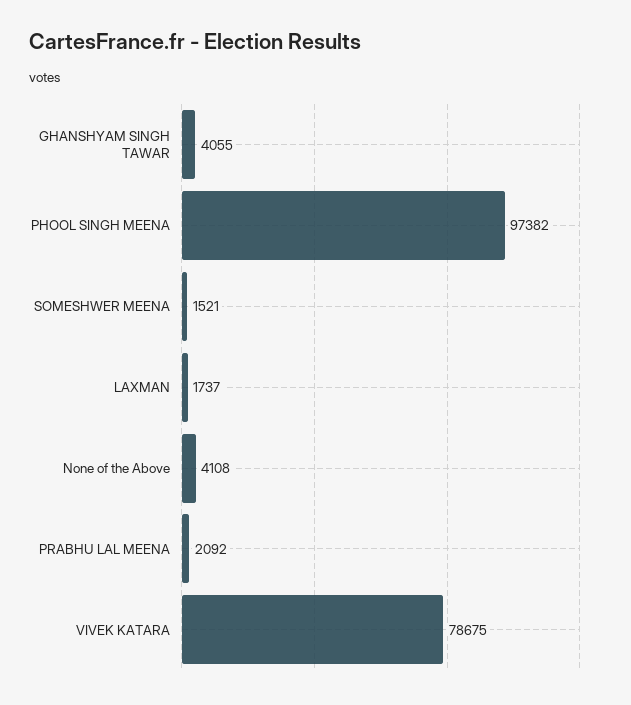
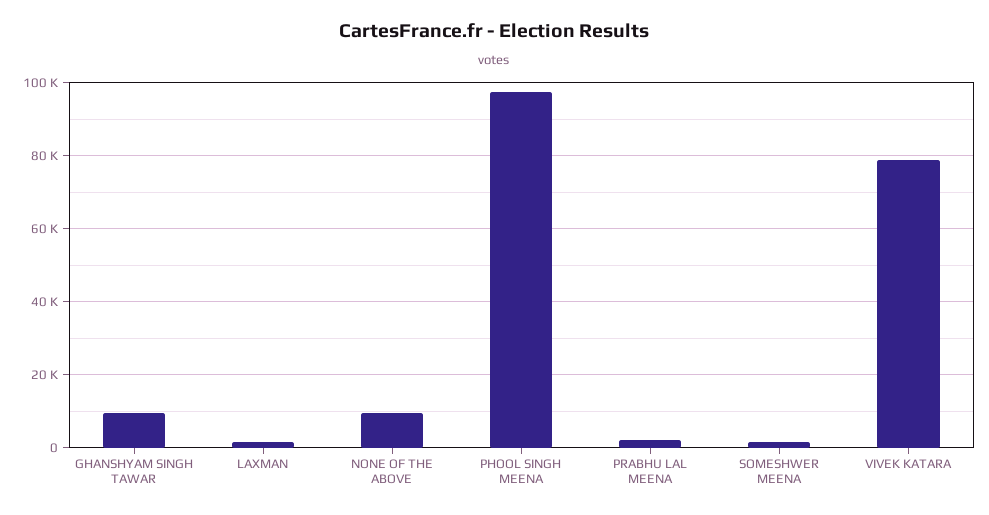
GHANSHYAM SINGH TAWAR: 4055 -> 10000
None of the Above: 4108 -> 10000

